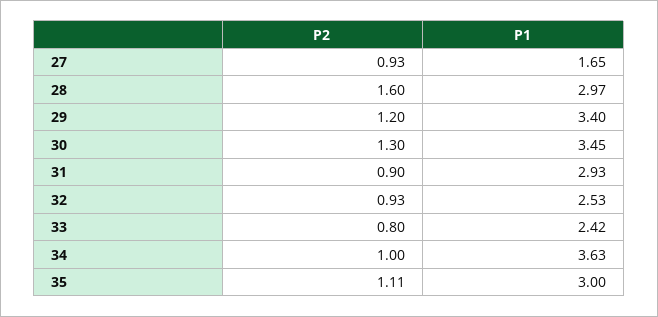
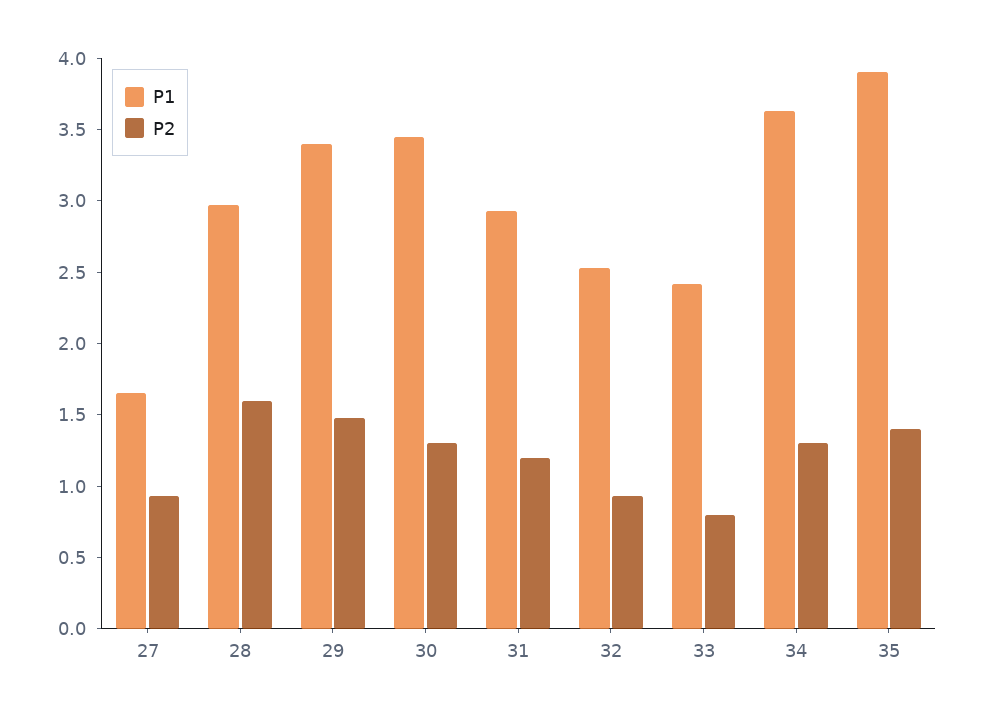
P2, 29: 1.2 -> 1.5
P2, 31: 0.9 -> 1.2
P2, 34: 1 -> 1.3
P2, 35: 1.11 -> 1.4
P1, 35: 3 -> 3.9

